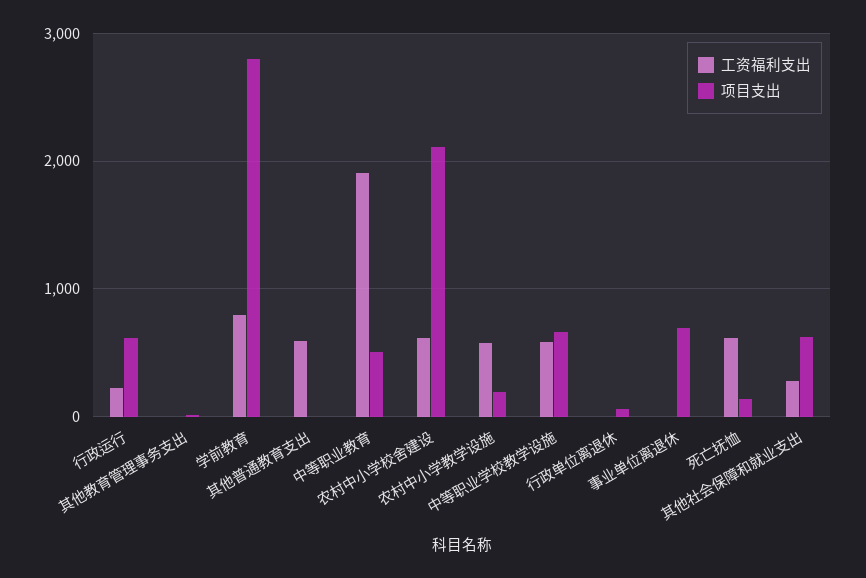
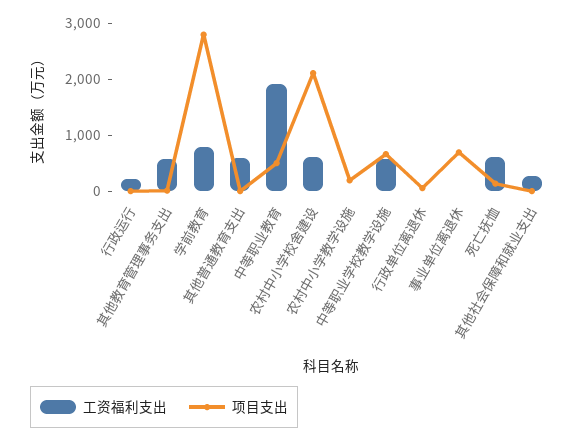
项目支出, 行政运行: 600 -> 0
工资福利支出, 其他教育管理事务支出: 0 -> 600
工资福利支出, 农村中小学教学设施: 600 -> 0
项目支出, 其他社会保障和就业支出: 600 -> 0

